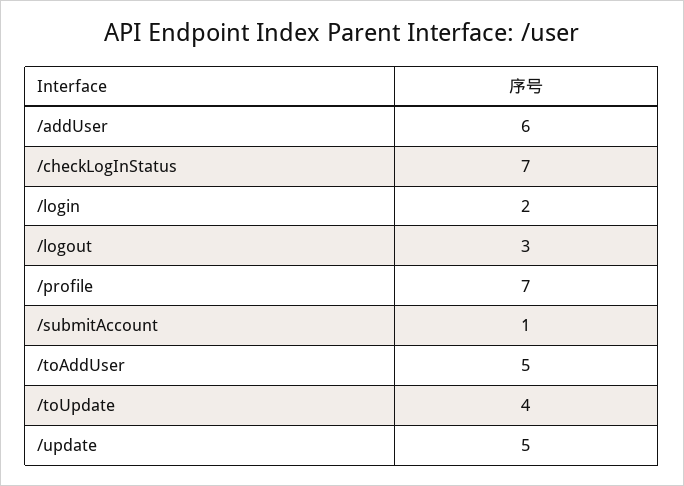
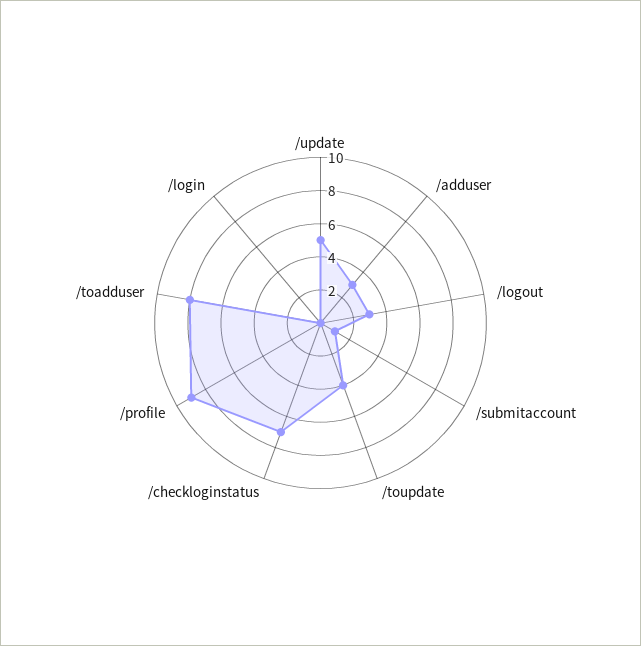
/addUser: 6 -> 3
/login: 2 -> 0
/profile: 7 -> 9
/toAddUser: 5 -> 8

